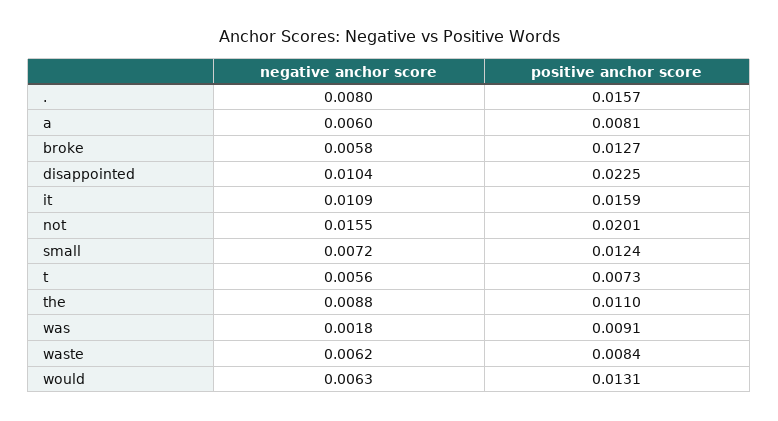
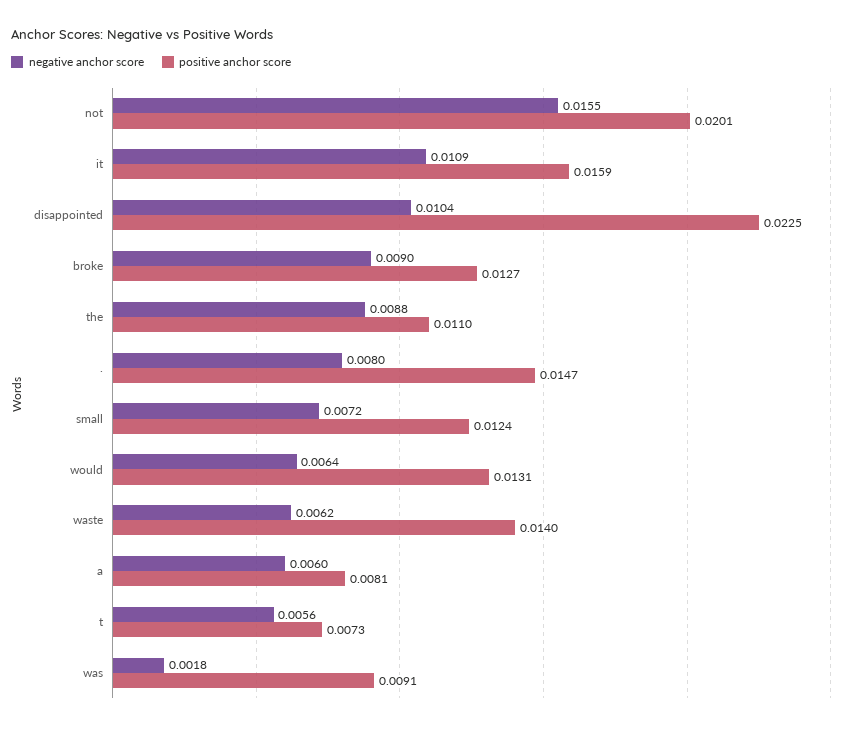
positive anchor score, .: 0.0157 -> 0.0147
negative anchor score, broke: 0.0058 -> 0.009
positive anchor score, waste: 0.0084 -> 0.014
negative anchor score, would: 0.0063 -> 0.0064

